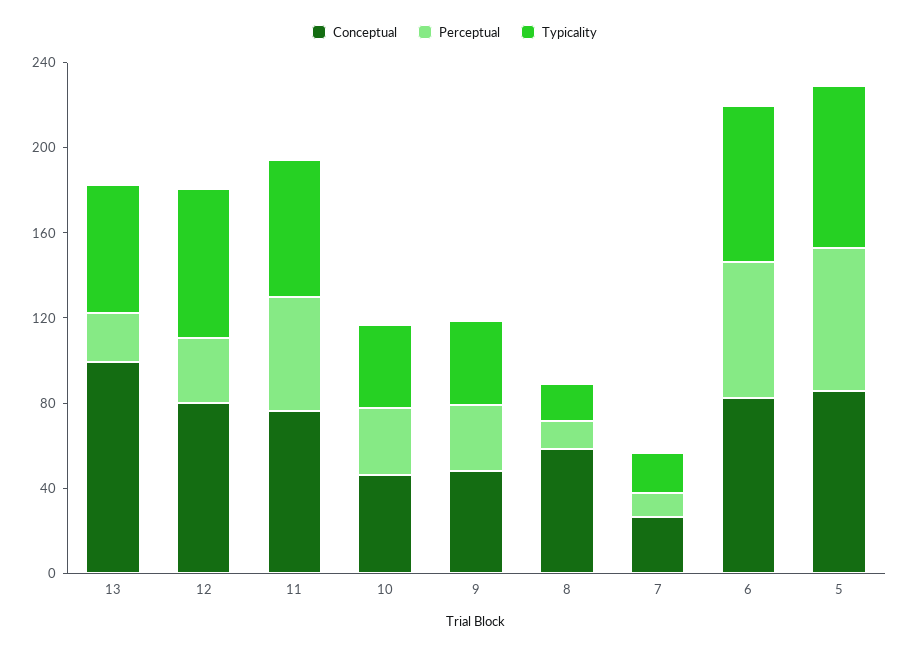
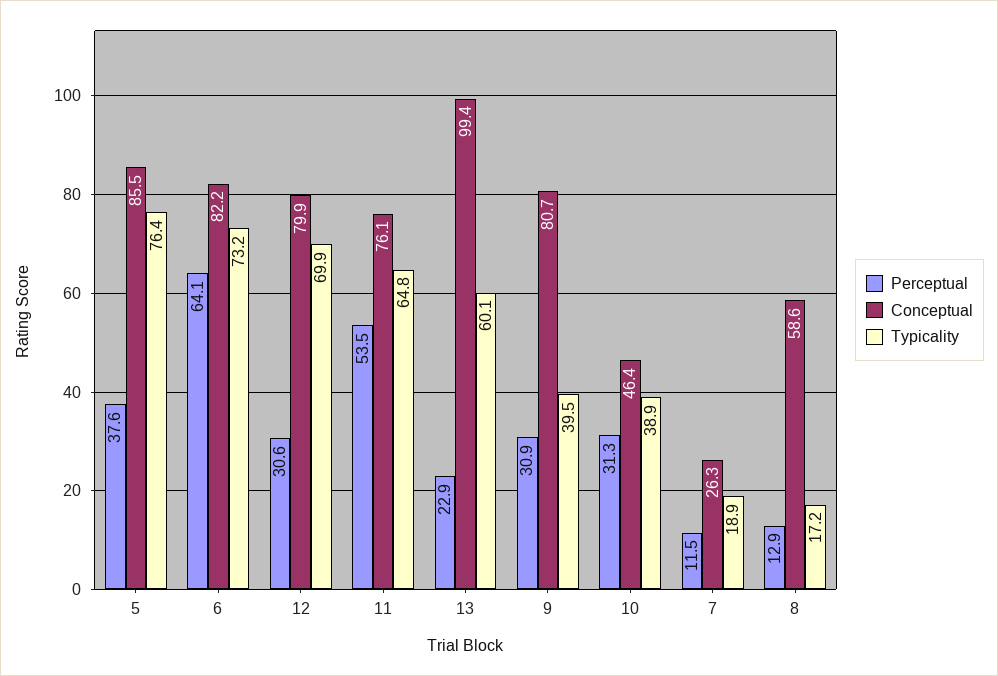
Conceptual, 9: 50 -> 80.7
Perceptual, 5: 70 -> 37.6

